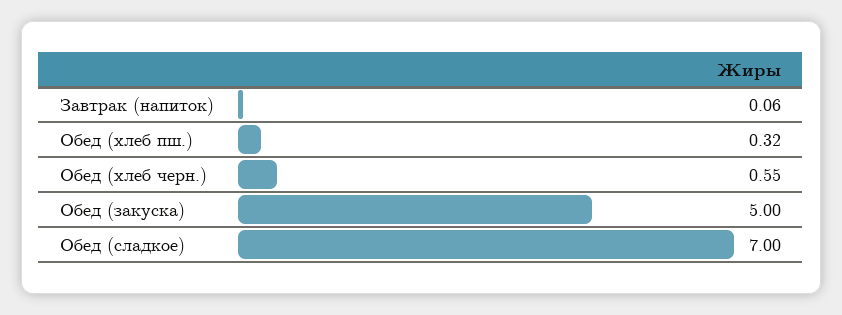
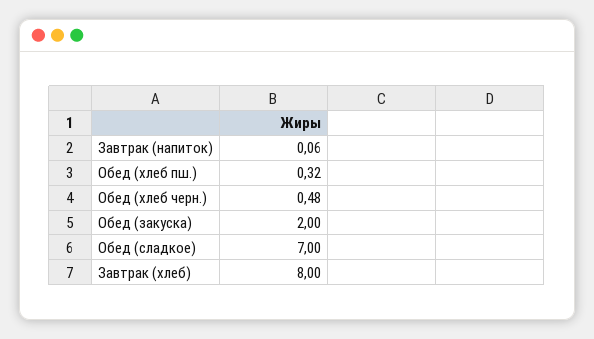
Обед (хлеб черн.): 0.55 -> 0.48
Обед (закуска): 5 -> 2
Завтрак (хлеб): none -> 8

